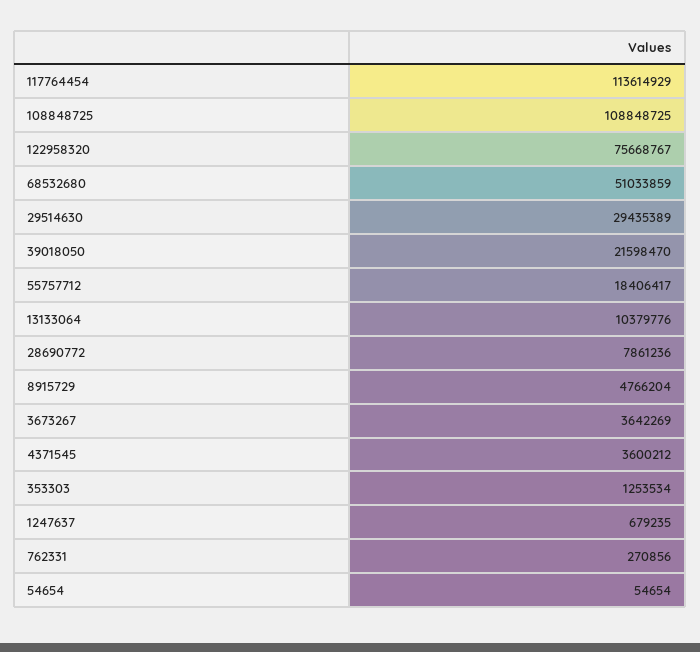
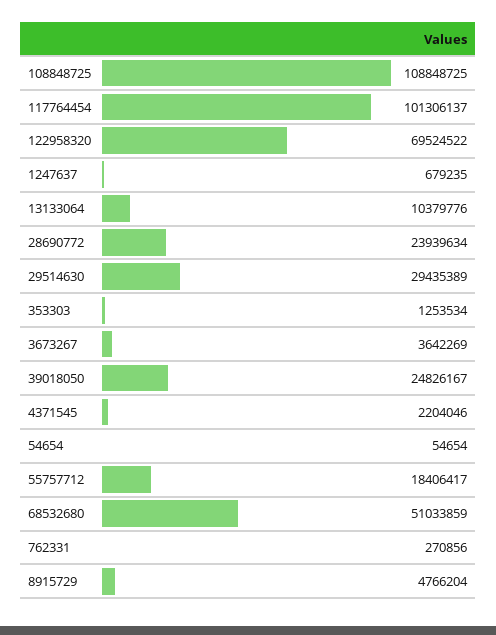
117764454: 113614929 -> 101306137
122958320: 75668767 -> 69524522
39018050: 21598470 -> 24826167
28690772: 7861236 -> 23939634
4371545: 3600212 -> 2204046

